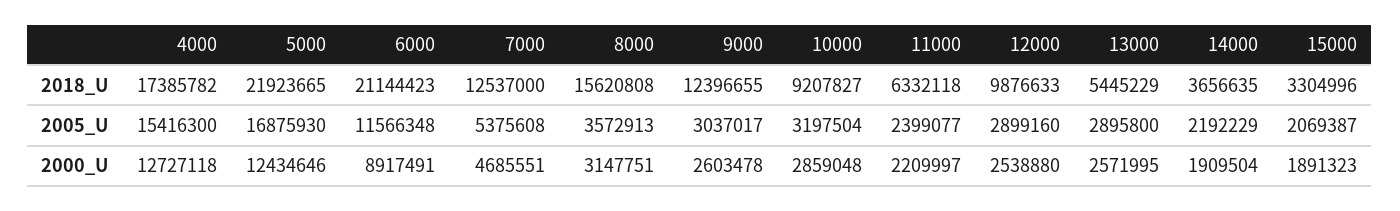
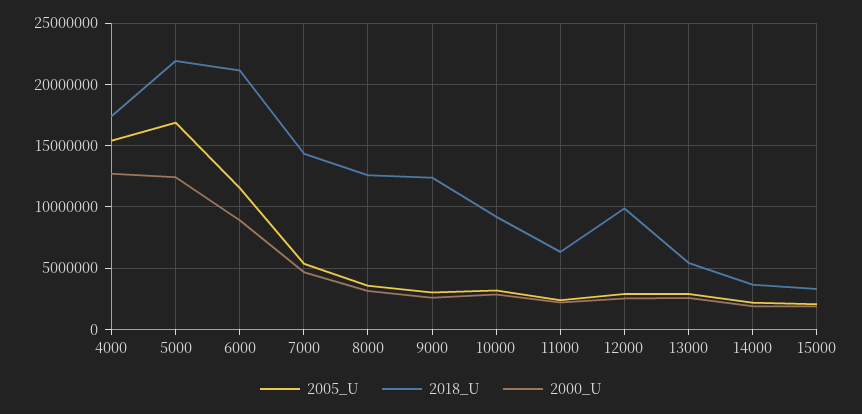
2018_U, 7000: 12537000 -> 14500000
2018_U, 8000: 15620808 -> 12500000

